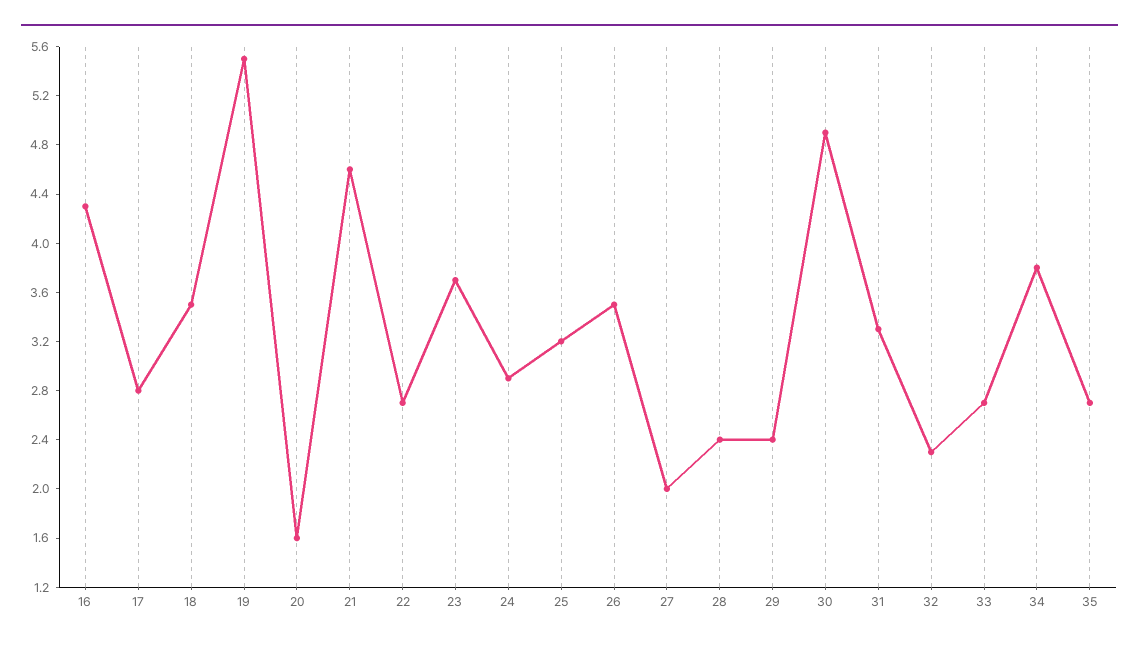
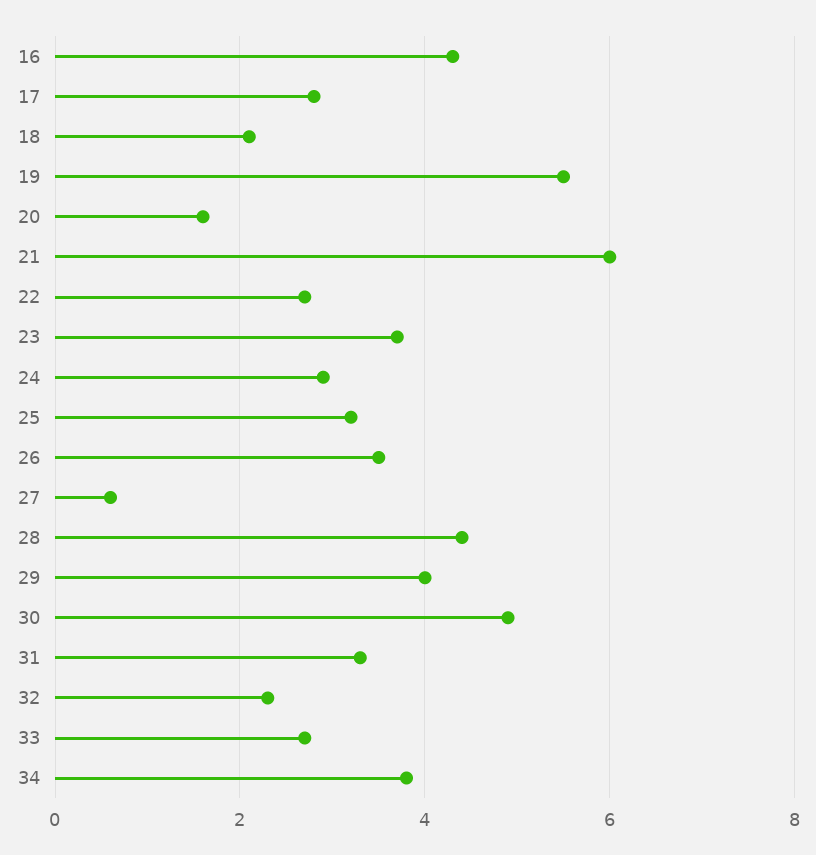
18: 3.5 -> 2
21: 4.6 -> 6
27: 2 -> 0.5
28: 2.4 -> 4.5
29: 2.4 -> 4
35: 2.7 -> none

